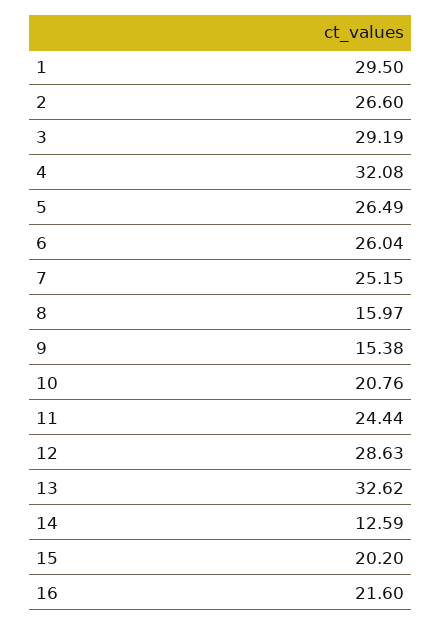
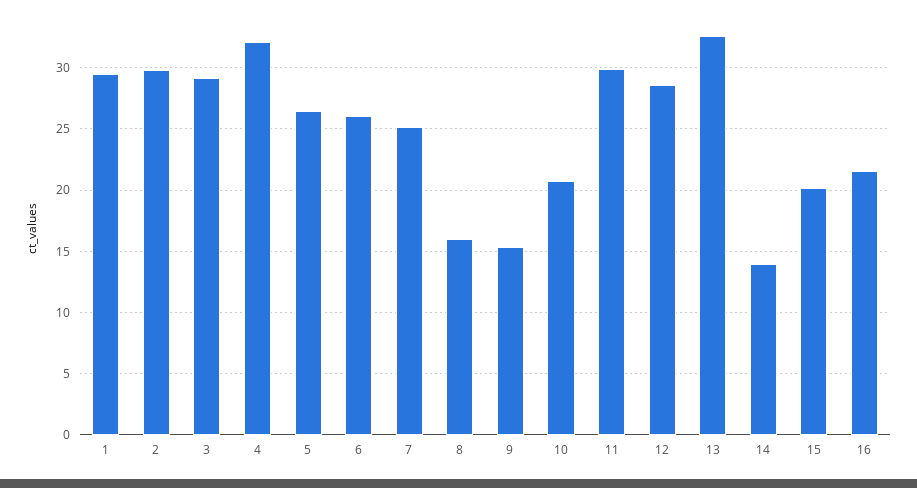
2: 26.6 -> 30
11: 24.44 -> 30
14: 12.59 -> 14

